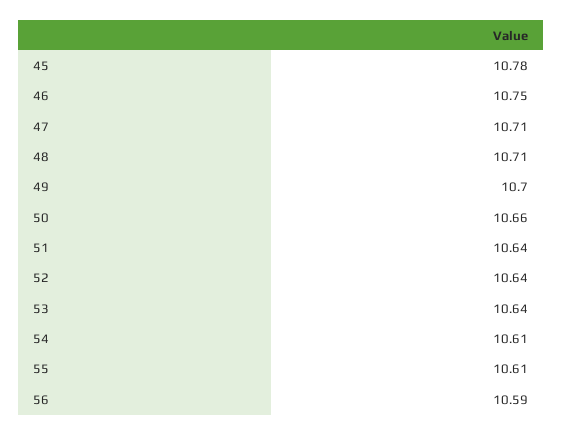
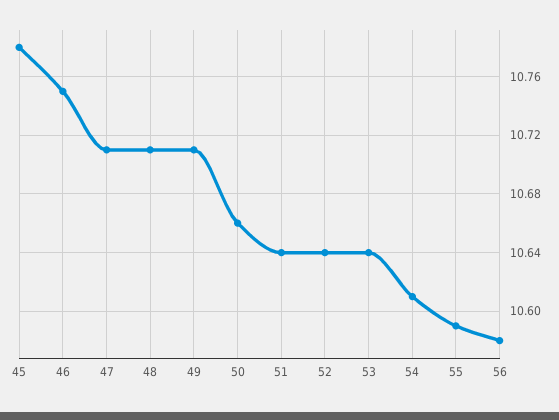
49: 10.7 -> 10.71
55: 10.61 -> 10.59
56: 10.59 -> 10.58

